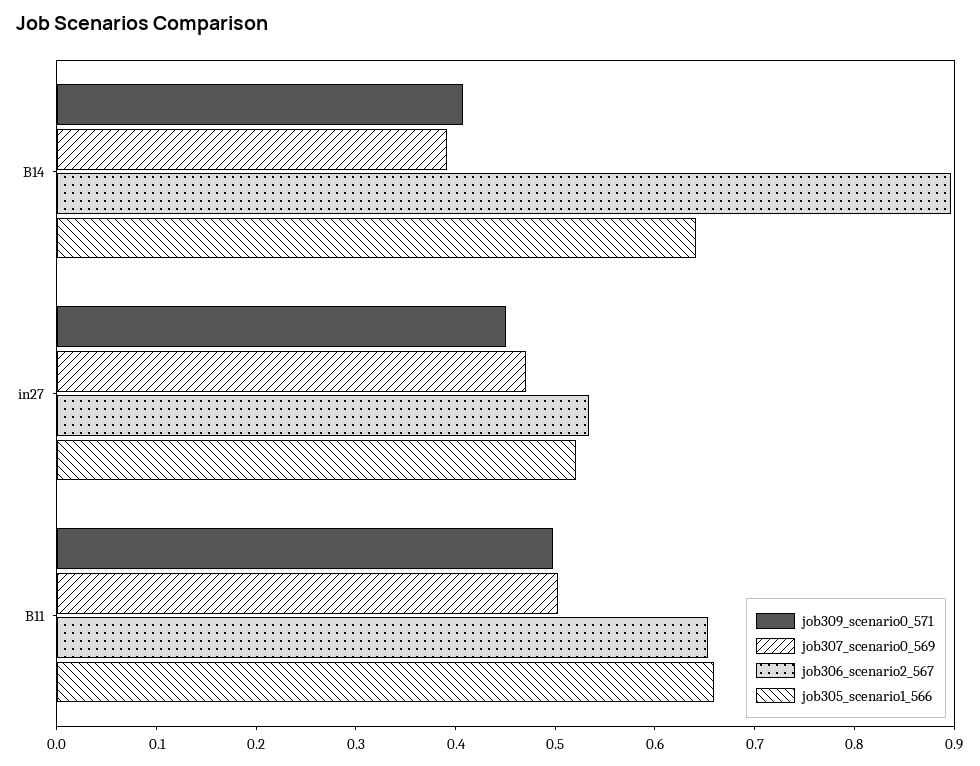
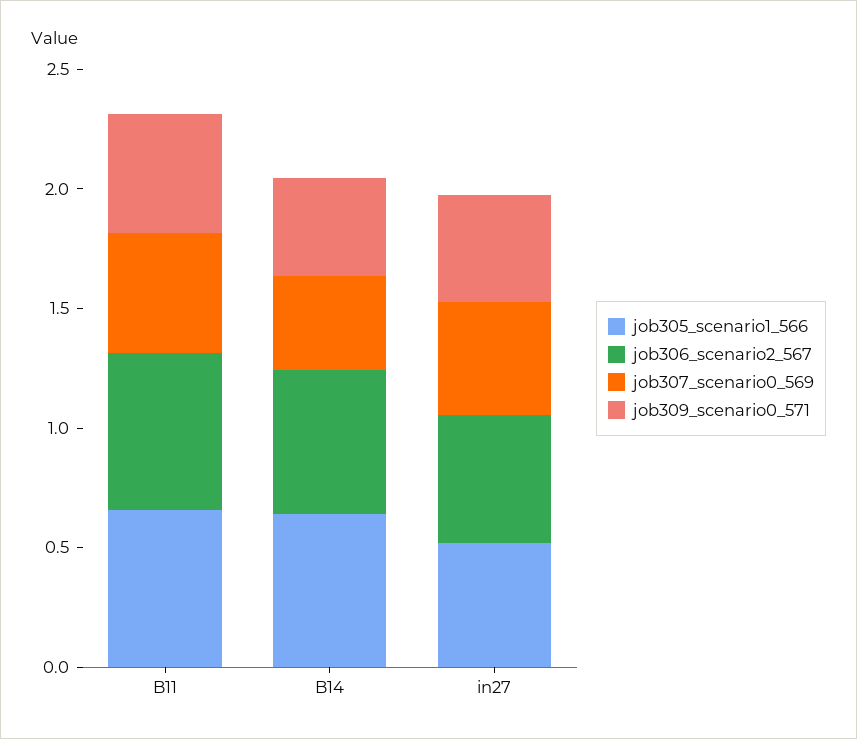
job306_scenario2_567, B14: 0.9 -> 0.6

